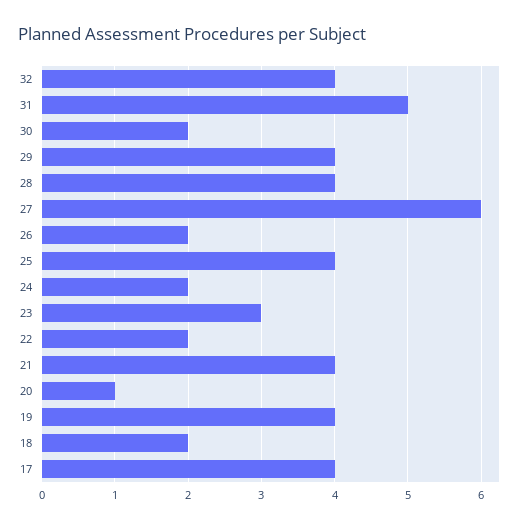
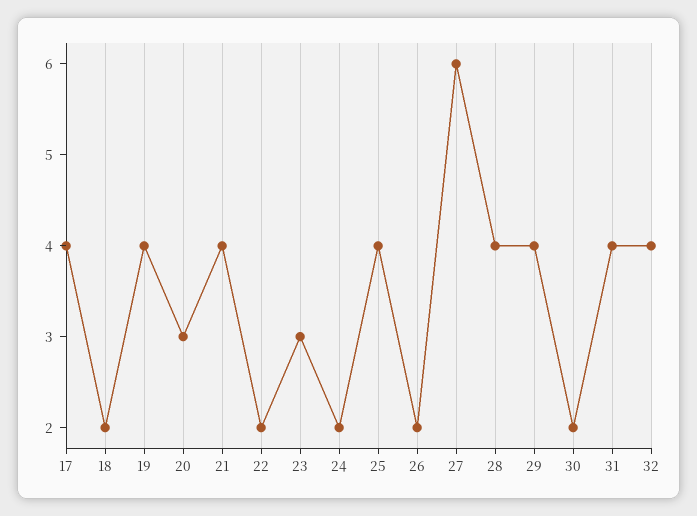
31: 5 -> 4
20: 1 -> 3

